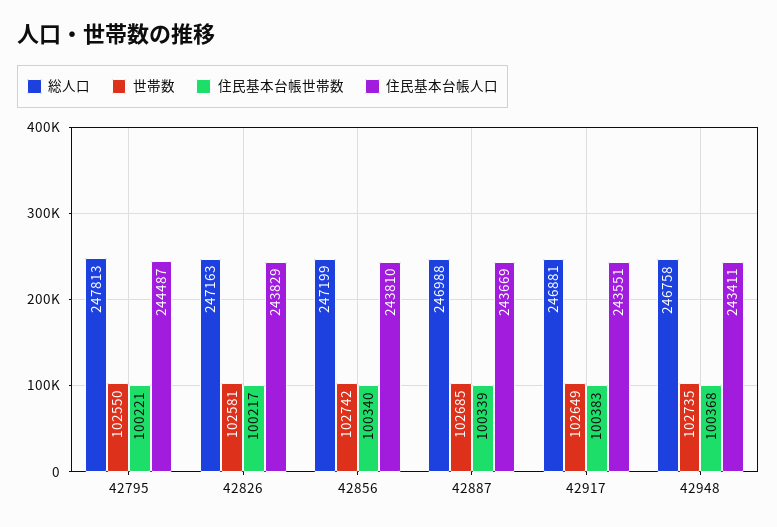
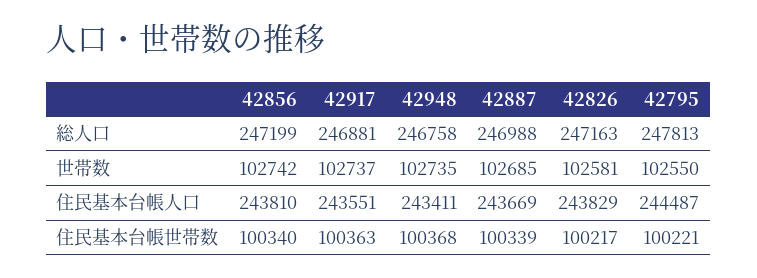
世帯数, 42917: 102649 -> 102737
住民基本台帳世帯数, 42917: 100383 -> 100363

